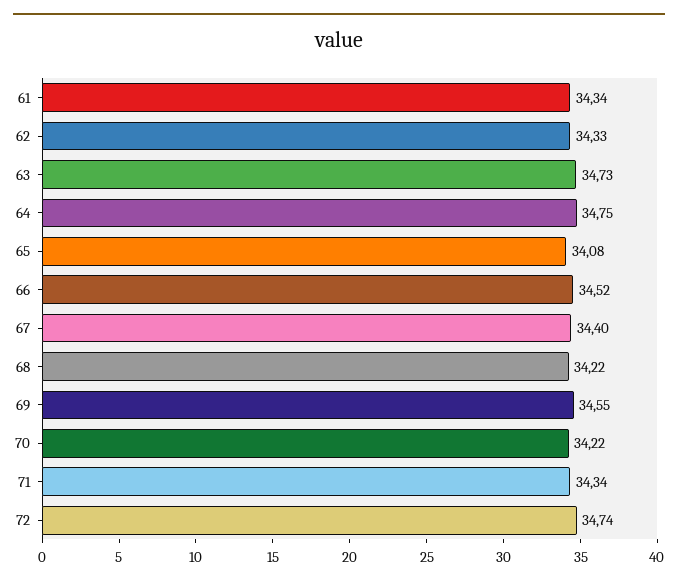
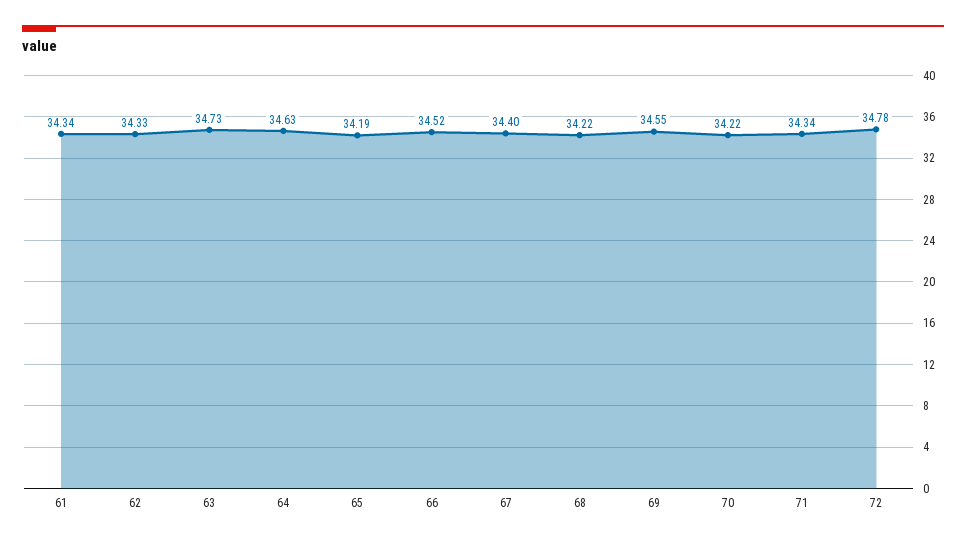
64: 34.75 -> 34.63
65: 34.08 -> 34.19
72: 34.74 -> 34.78

